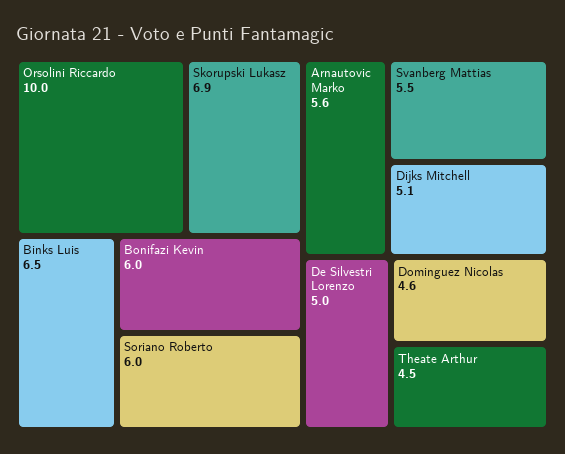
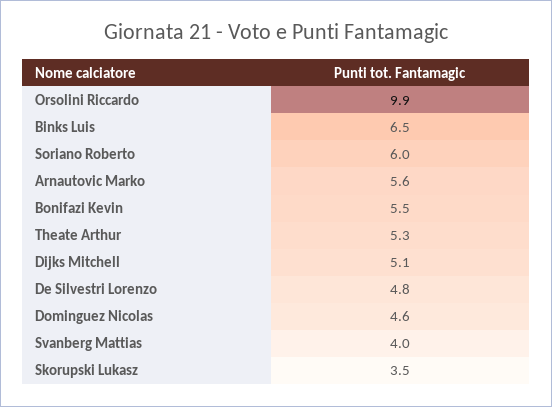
Orsolini Riccardo: 10 -> 9.9
Skorupski Lukasz: 6.9 -> 3.5
Bonifazi Kevin: 6 -> 5.5
Svanberg Mattias: 5.5 -> 4
De Silvestri Lorenzo: 5 -> 4.8
Theate Arthur: 4.5 -> 5.3

